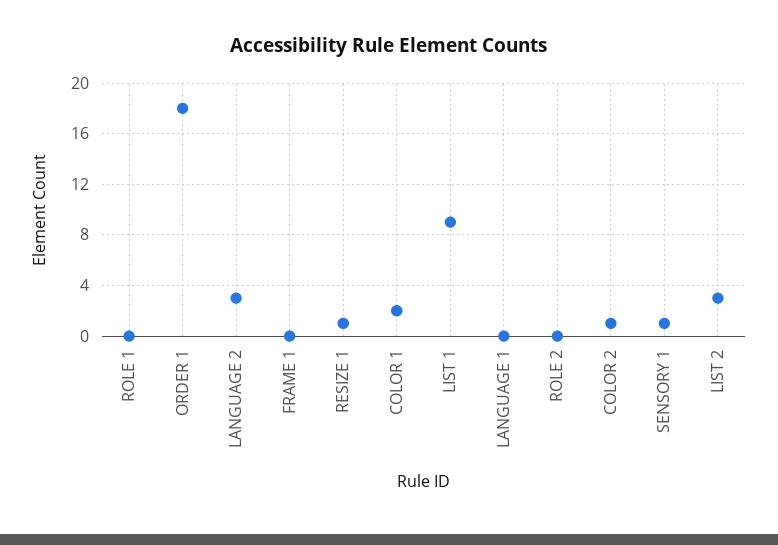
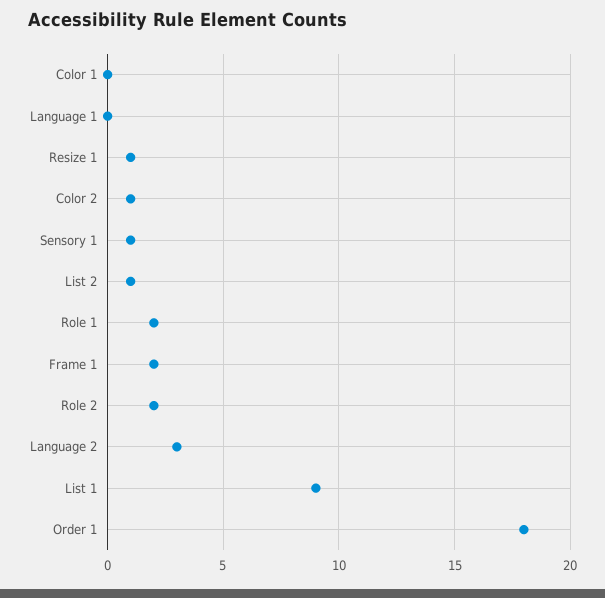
ROLE 1: 0 -> 2
FRAME 1: 0 -> 2
COLOR 1: 2 -> 0
ROLE 2: 0 -> 2
LIST 2: 3 -> 1

